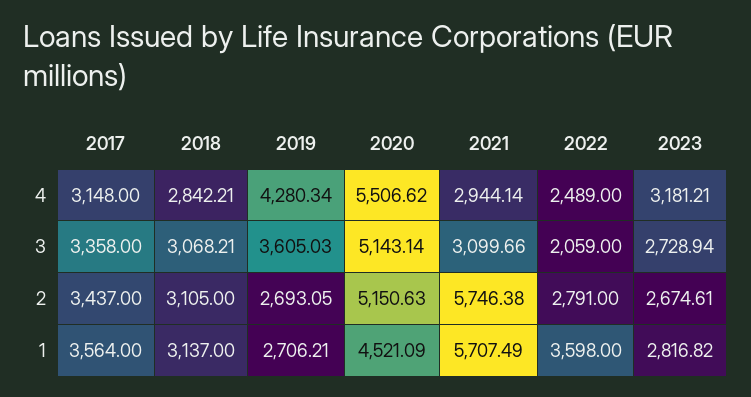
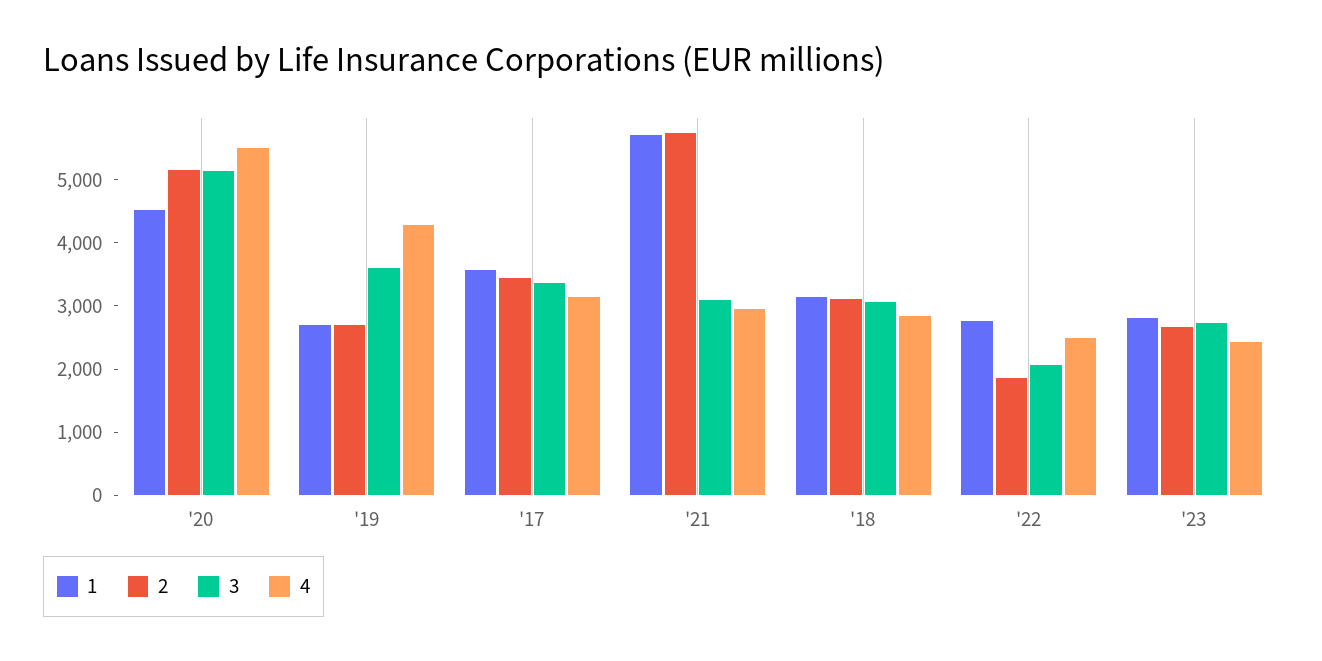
4, 2023: 3181.21 -> 2400
2, 2022: 2791 -> 1800
1, 2022: 3598 -> 2800

